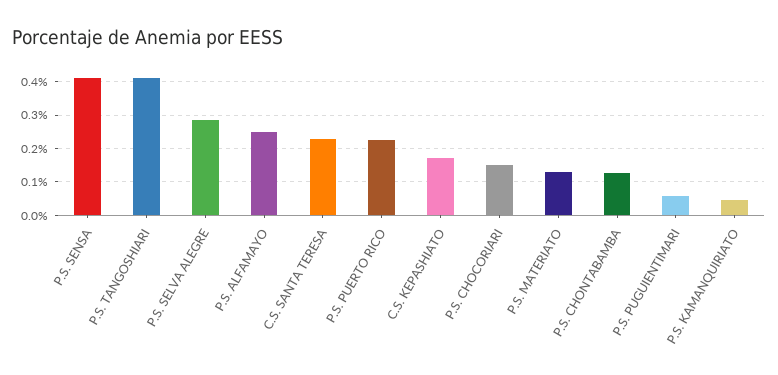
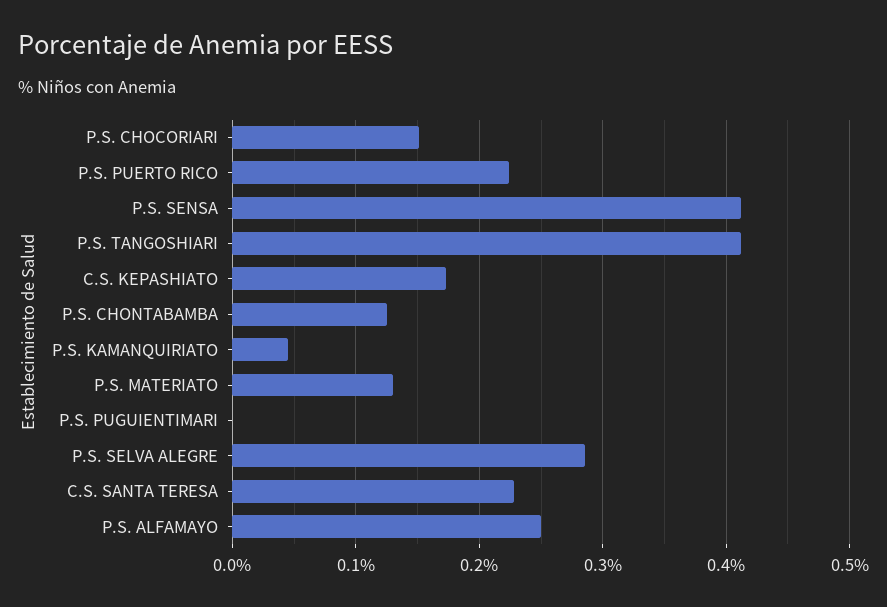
P.S. PUGUIENTIMARI: 0.06 -> 0

